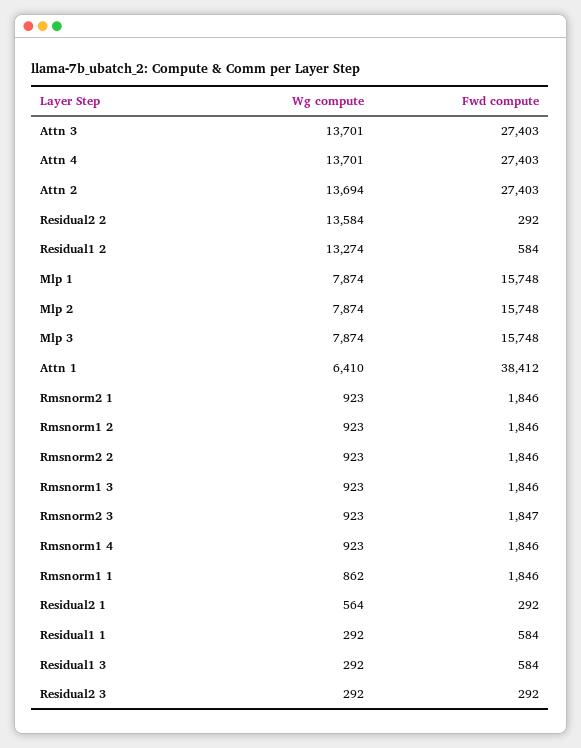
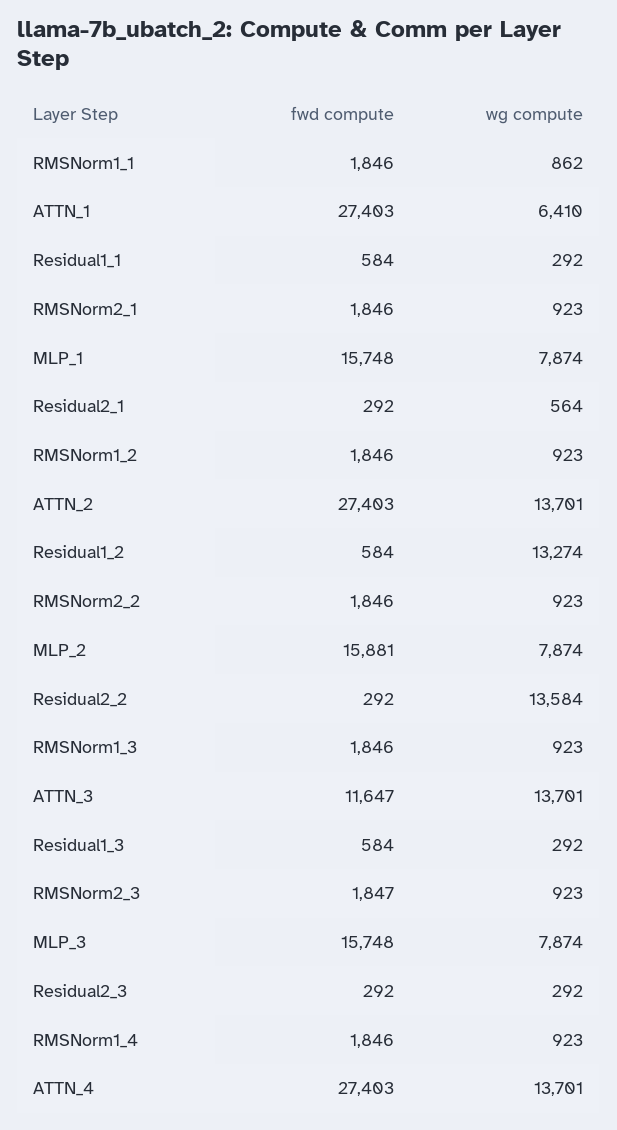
Fwd compute, Attn 3: 27403 -> 11647
Wg compute, Attn 2: 13694 -> 13701
Fwd compute, Mlp 2: 15748 -> 15881
Fwd compute, Attn 1: 38412 -> 27403

